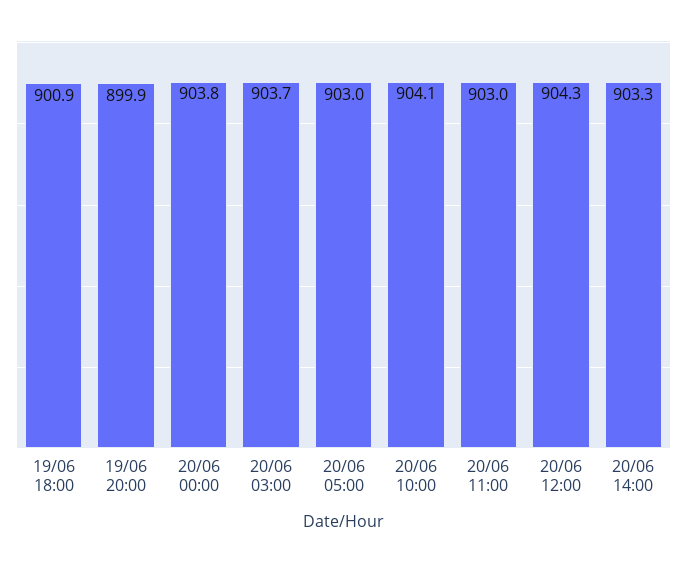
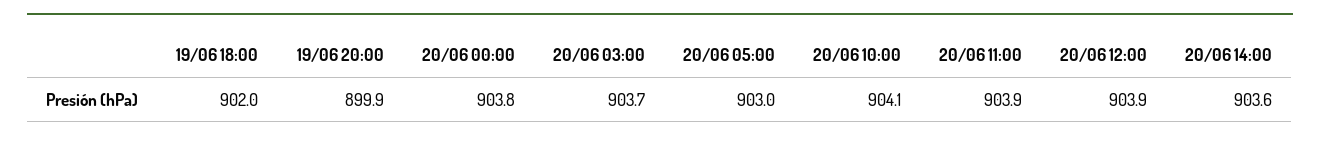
19/06 18:00: 900.9 -> 902
20/06 11:00: 903 -> 903.9
20/06 12:00: 904.3 -> 903.9
20/06 14:00: 903.3 -> 903.6

